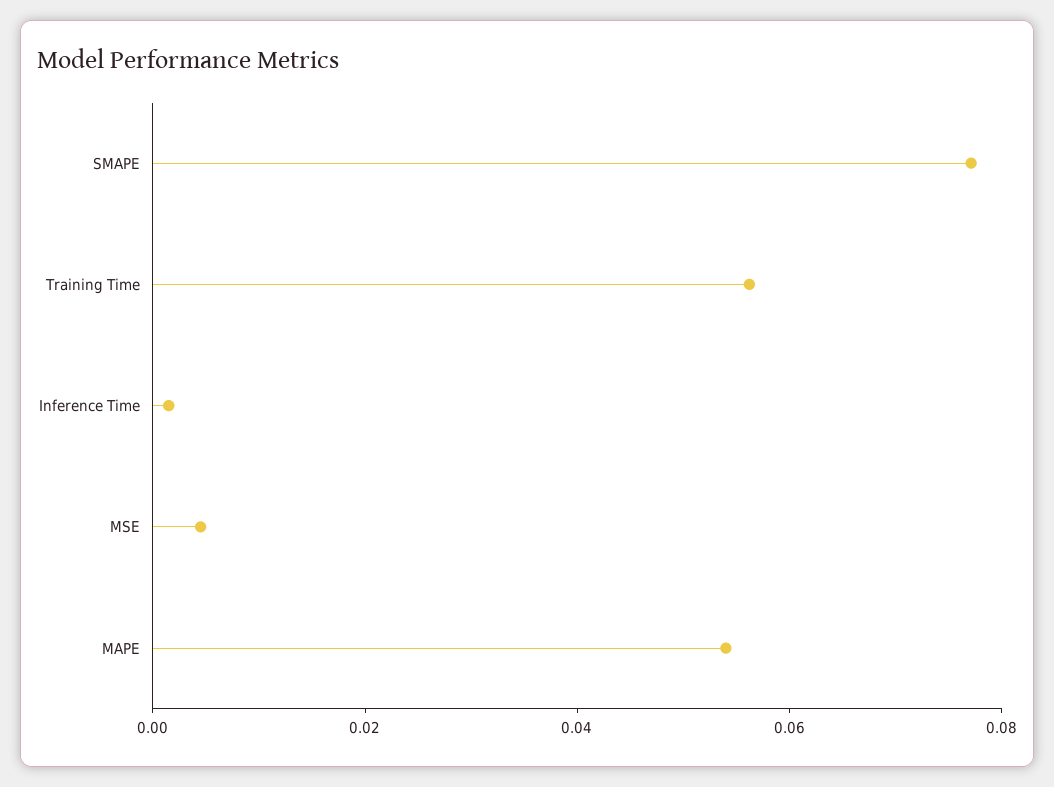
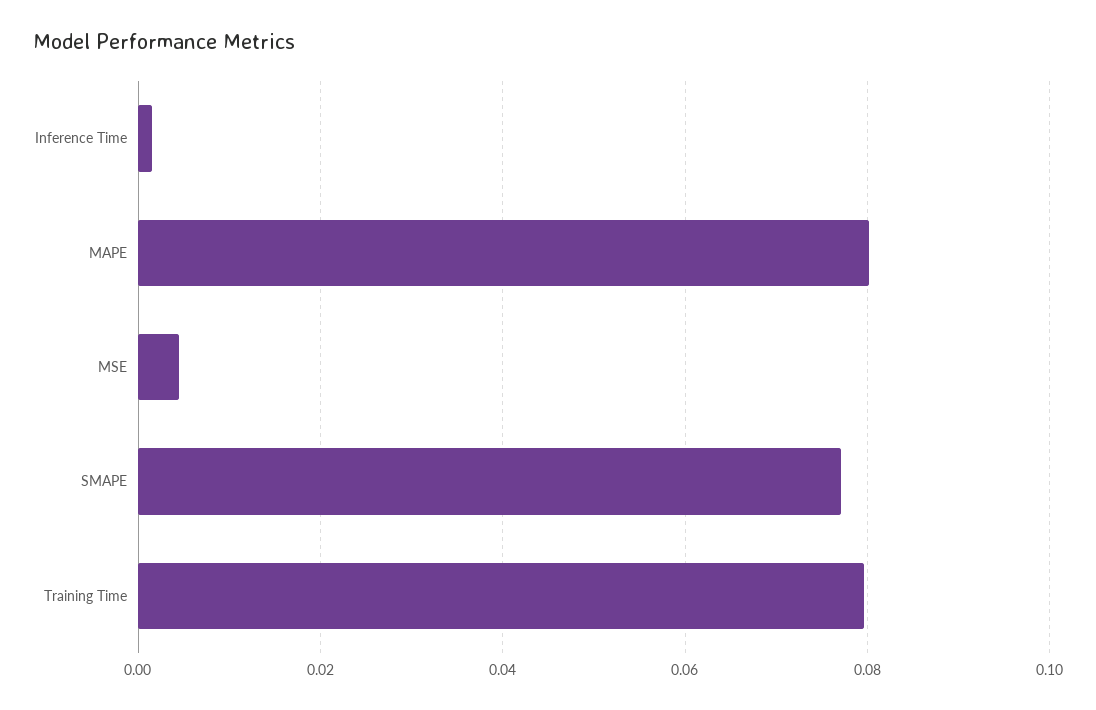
Training Time: 0.055 -> 0.08
MAPE: 0.055 -> 0.08

